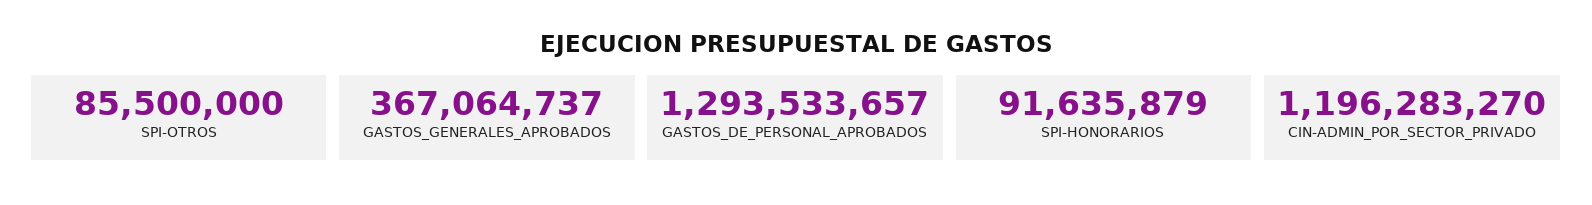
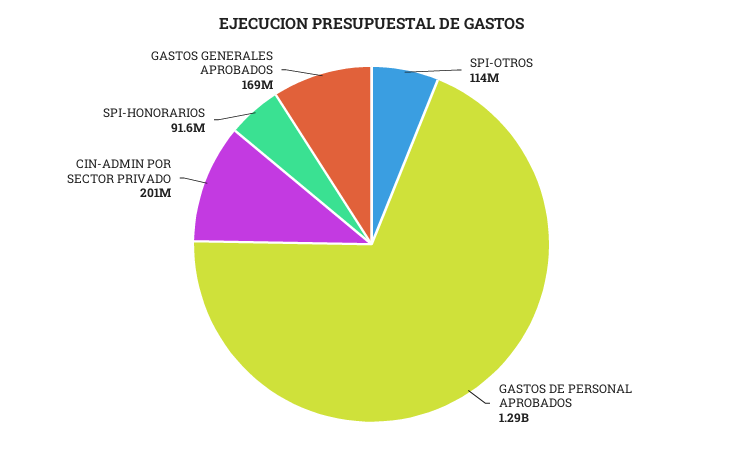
SPI-OTROS: 85500000 -> 114000000
GASTOS_GENERALES_APROBADOS: 367064737 -> 169000000
CIN-ADMIN_POR_SECTOR_PRIVADO: 1196283270 -> 201000000

